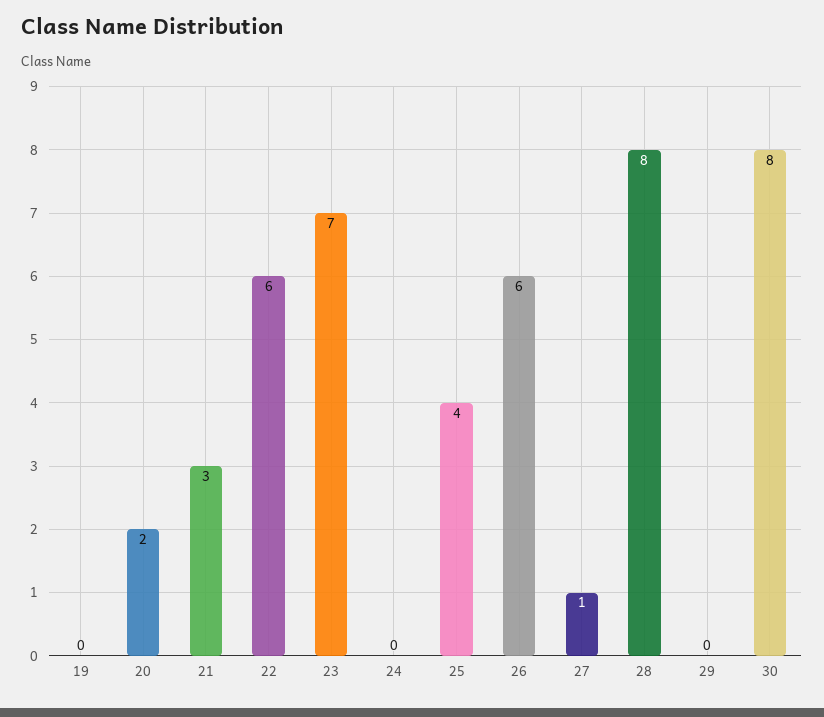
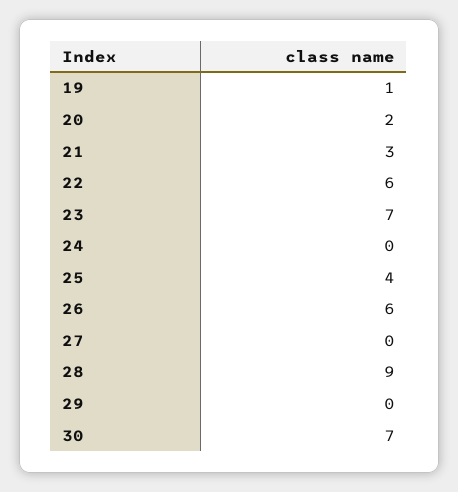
19: 0 -> 1
27: 1 -> 0
28: 8 -> 9
30: 8 -> 7

